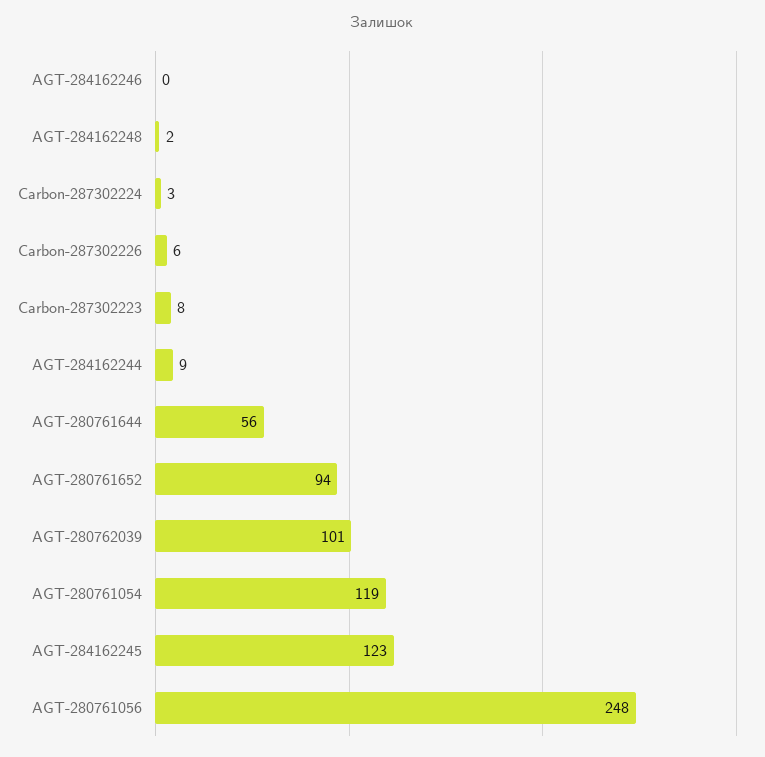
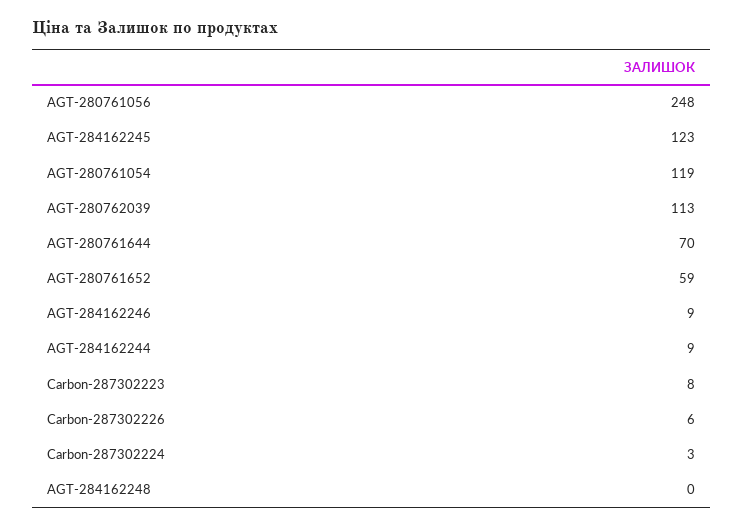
AGT-284162246: 0 -> 9
AGT-284162248: 2 -> 0
AGT-280761644: 56 -> 70
AGT-280761652: 94 -> 59
AGT-280762039: 101 -> 113

